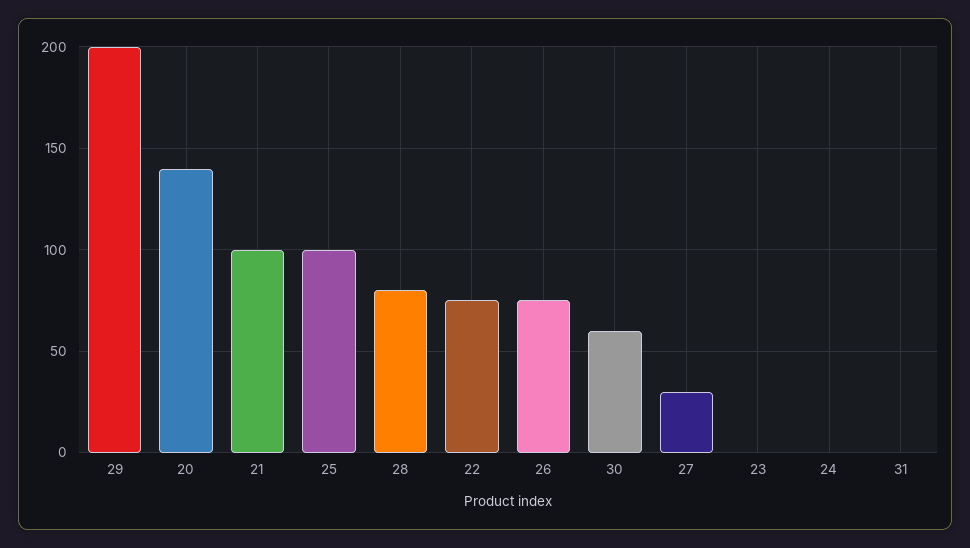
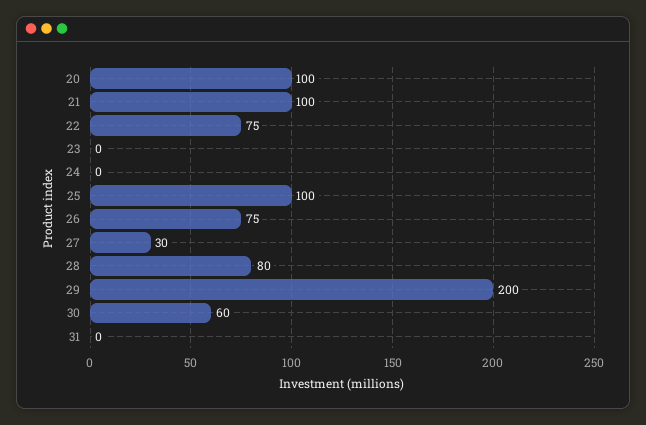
20: 140 -> 100

